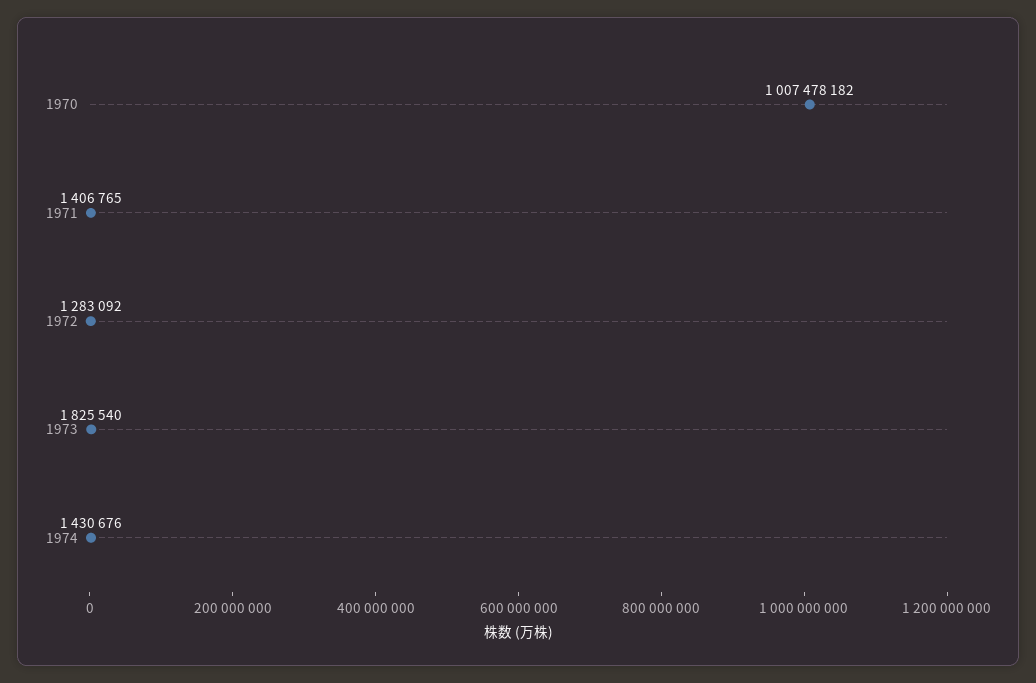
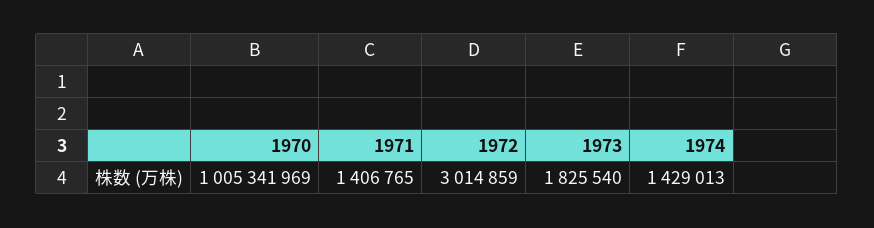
1970: 1007478182 -> 1005341969
1972: 1283092 -> 3014859
1974: 1430676 -> 1429013

